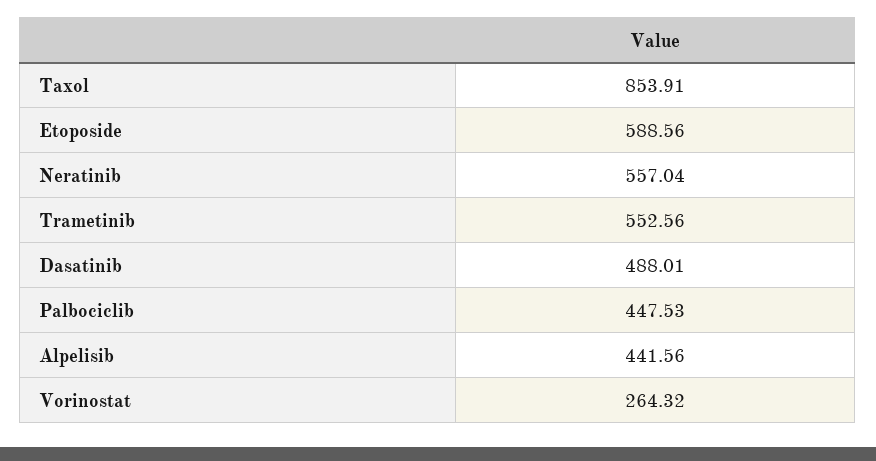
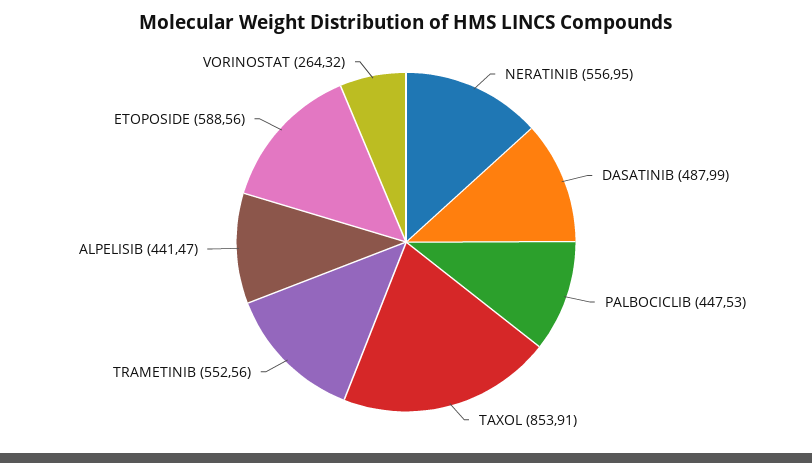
Neratinib: 557.04 -> 556.95
Dasatinib: 488.01 -> 487.99
Alpelisib: 441.56 -> 441.47

